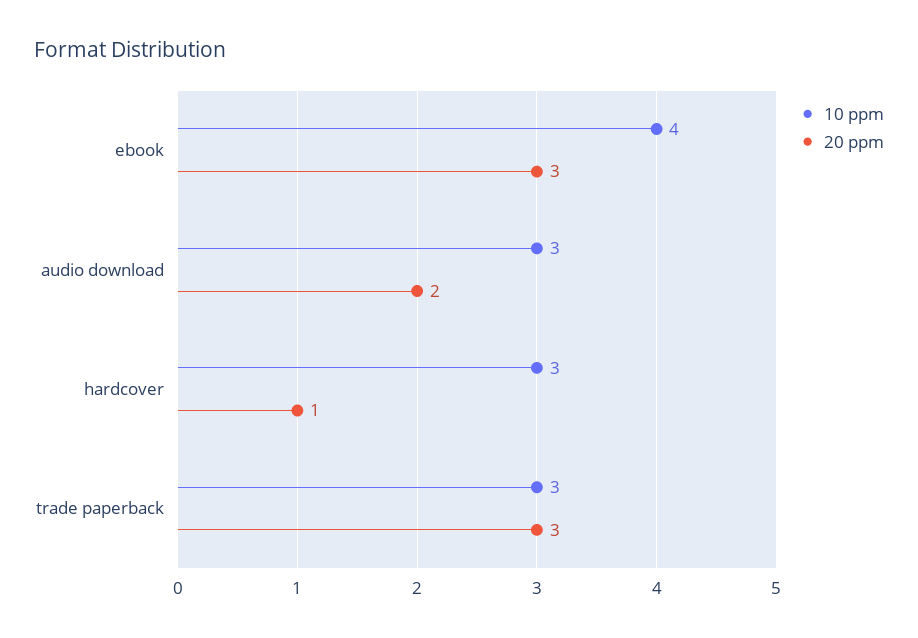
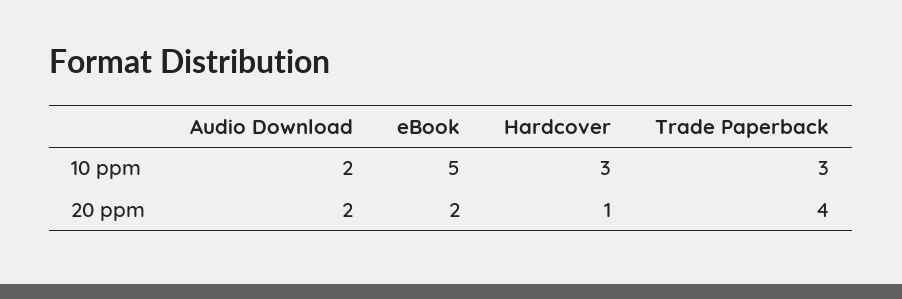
10 ppm, ebook: 4 -> 5
20 ppm, ebook: 3 -> 2
10 ppm, audio download: 3 -> 2
20 ppm, trade paperback: 3 -> 4

